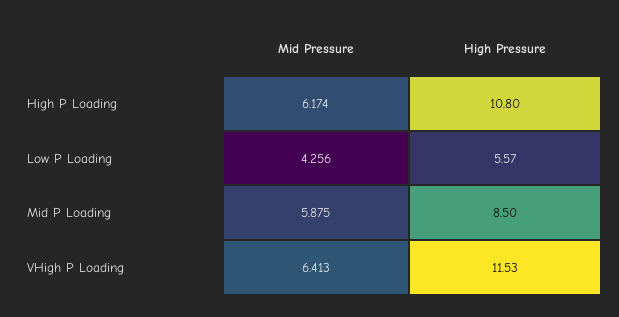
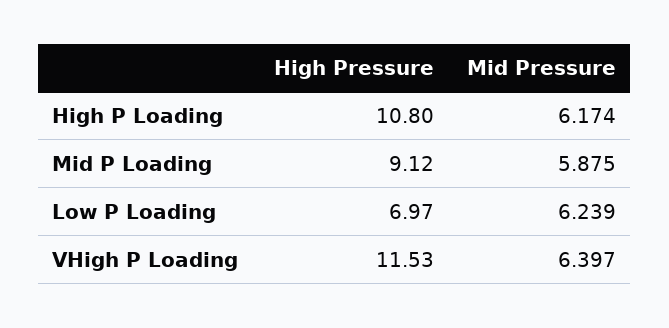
Mid Pressure, Low P Loading: 4.256 -> 6.239
High Pressure, Low P Loading: 5.57 -> 6.97
High Pressure, Mid P Loading: 8.5 -> 9.12
Mid Pressure, VHigh P Loading: 6.413 -> 6.397

